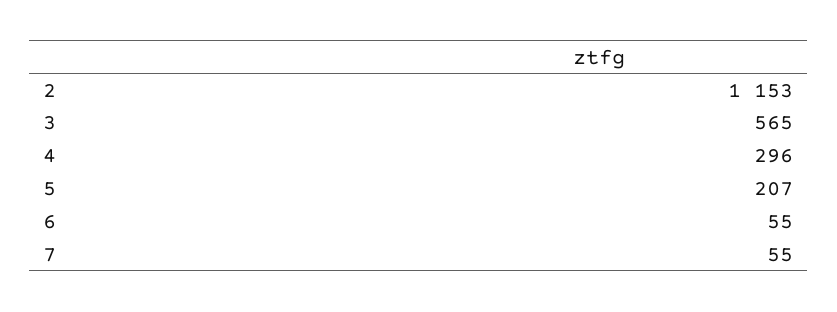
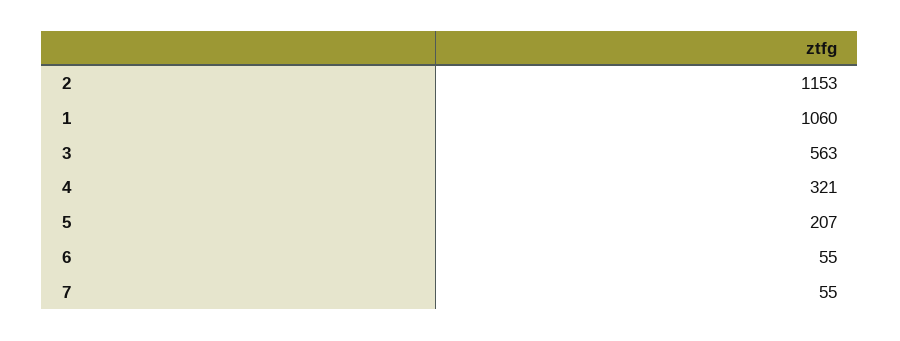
3: 565 -> 563
4: 296 -> 321
1: none -> 1060

